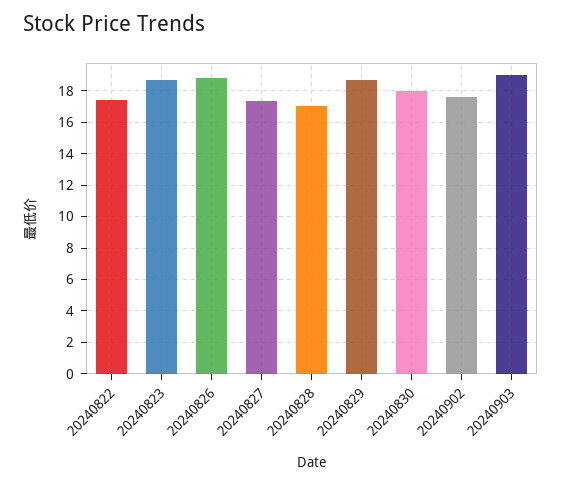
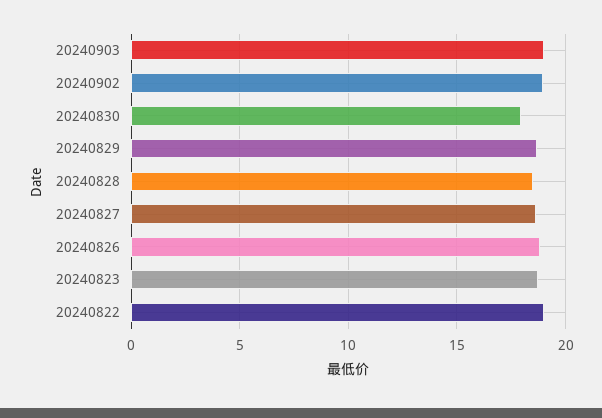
20240822: 17.5 -> 19
20240827: 17.5 -> 18.5
20240828: 17 -> 18.5
20240902: 17.5 -> 19

